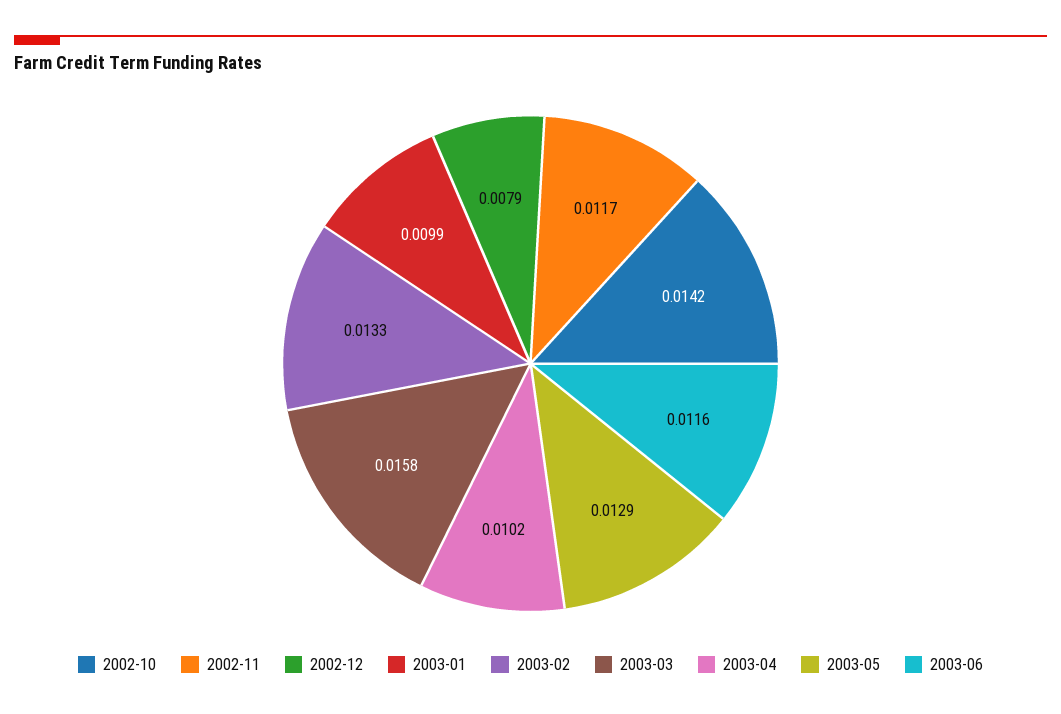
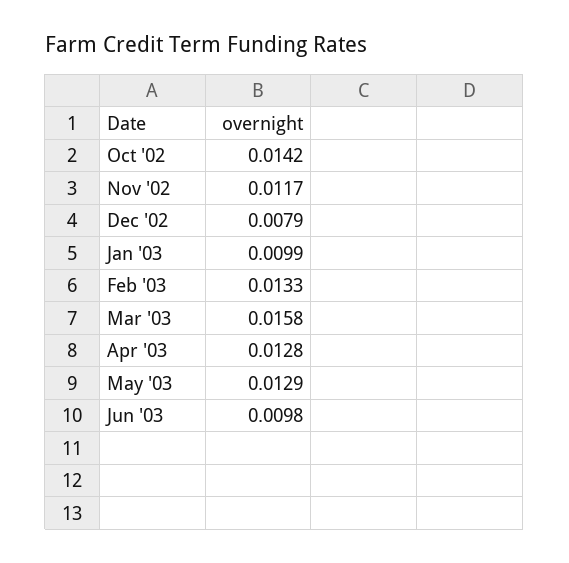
2003-04: 0.0102 -> 0.0128
2003-06: 0.0116 -> 0.0098

